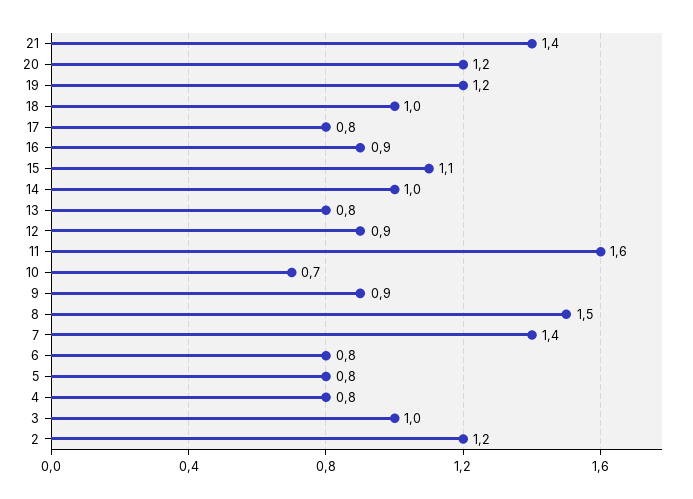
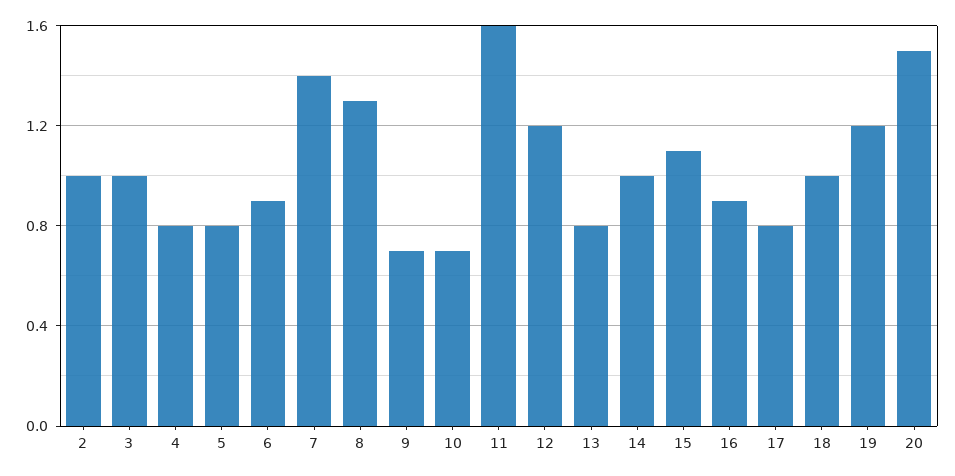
21: 1.4 -> none
20: 1.2 -> 1.5
12: 0.9 -> 1.2
9: 0.9 -> 0.7
8: 1.5 -> 1.3
6: 0.8 -> 0.9
2: 1.2 -> 1

